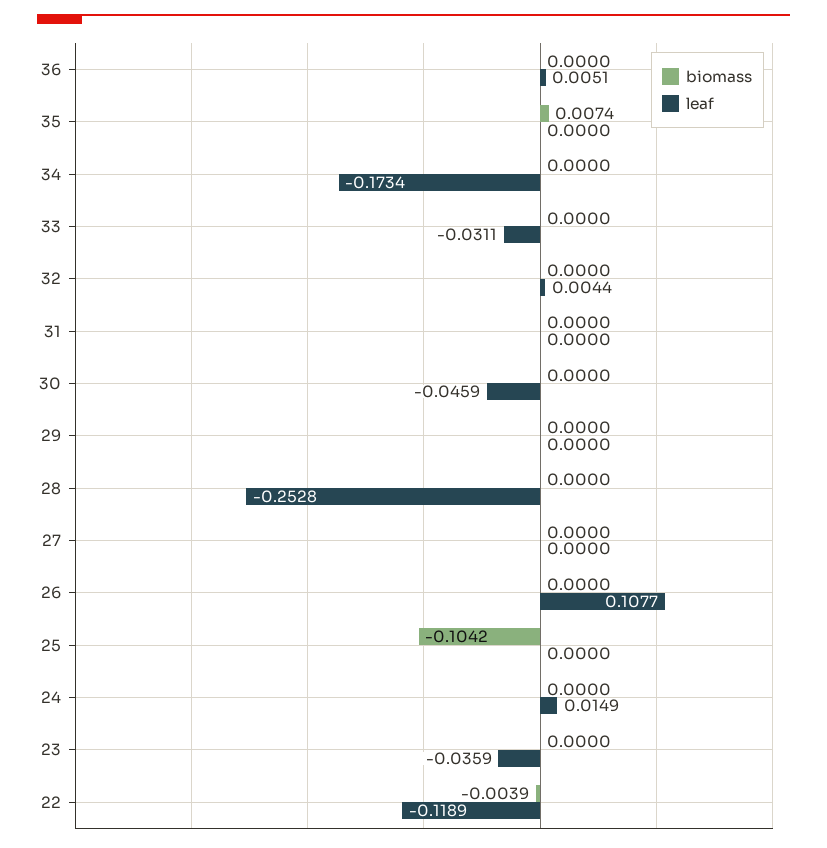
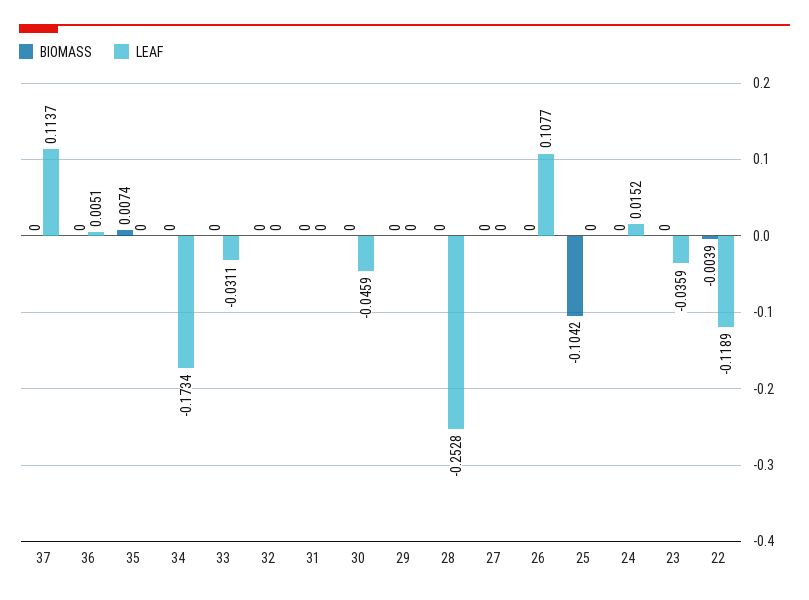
leaf, 32: 0.0044 -> 0
leaf, 24: 0.0149 -> 0.0152
biomass, 37: none -> 0
leaf, 37: none -> 0.1137

